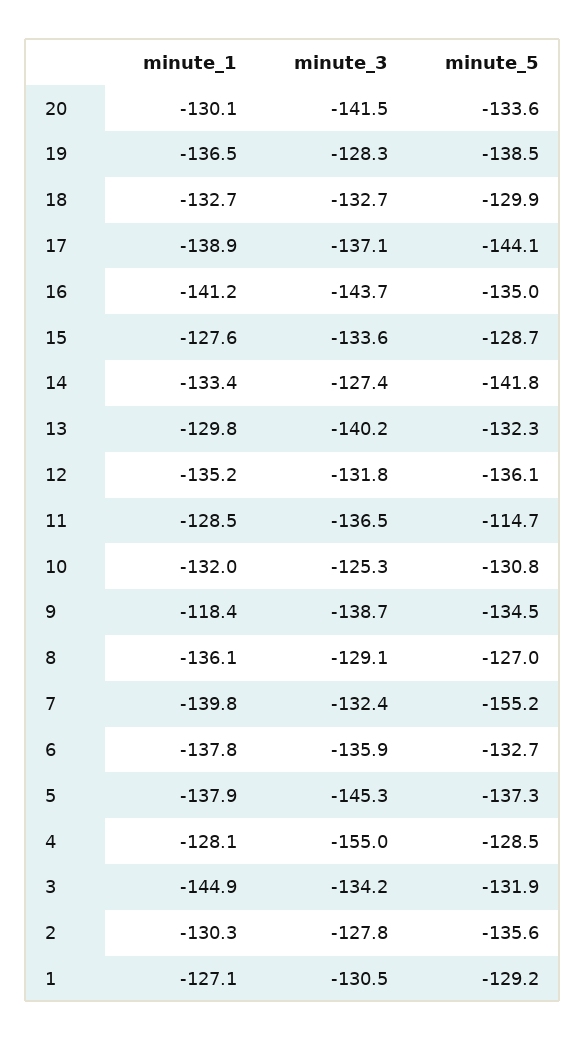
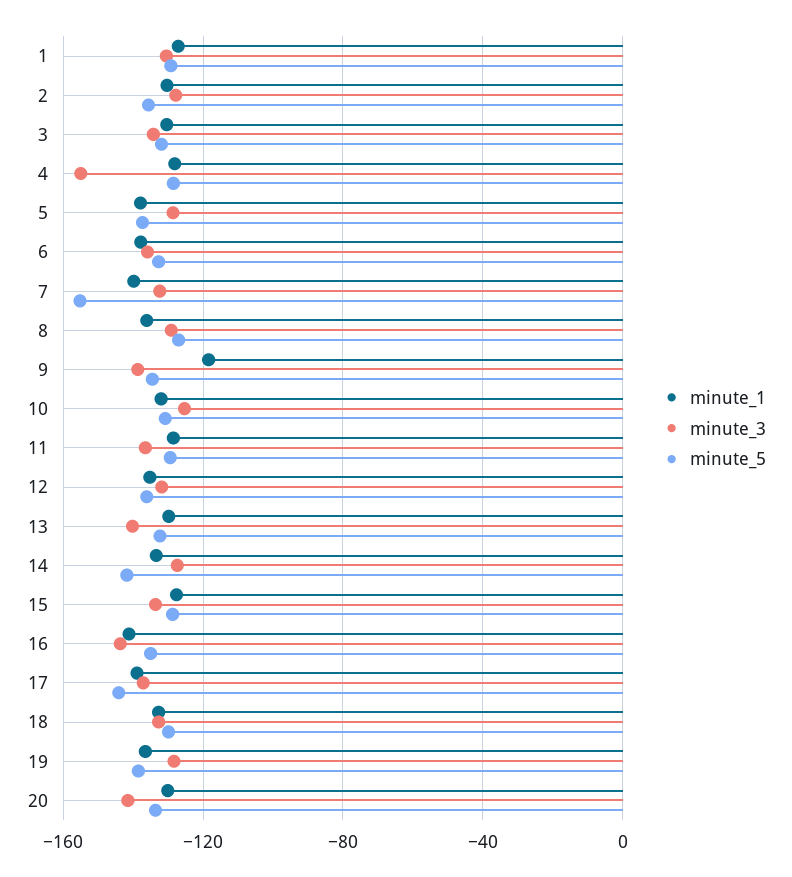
minute_5, 11: -114.7 -> -130
minute_3, 5: -145.3 -> -130
minute_1, 3: -144.9 -> -130

